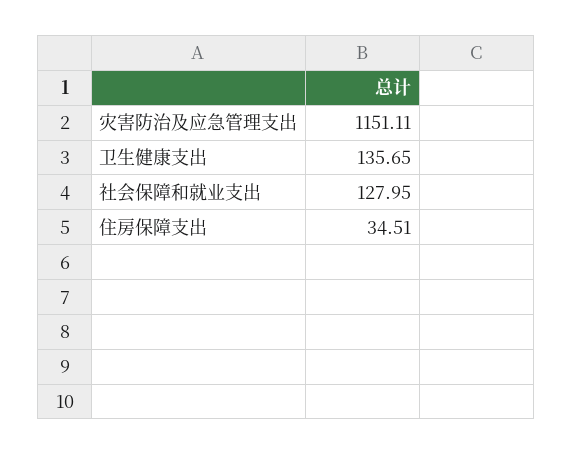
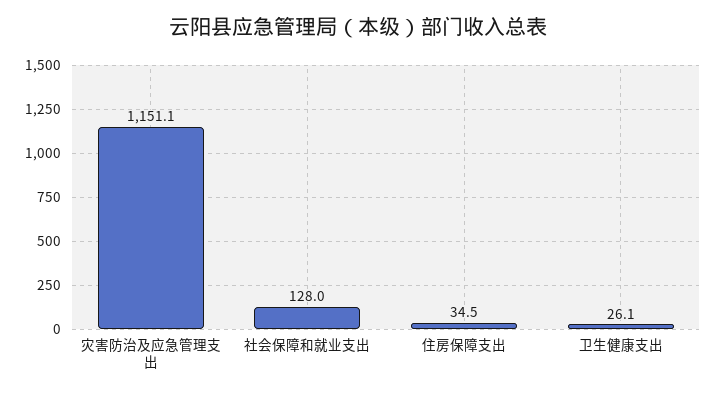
卫生健康支出: 135.65 -> 26.1

